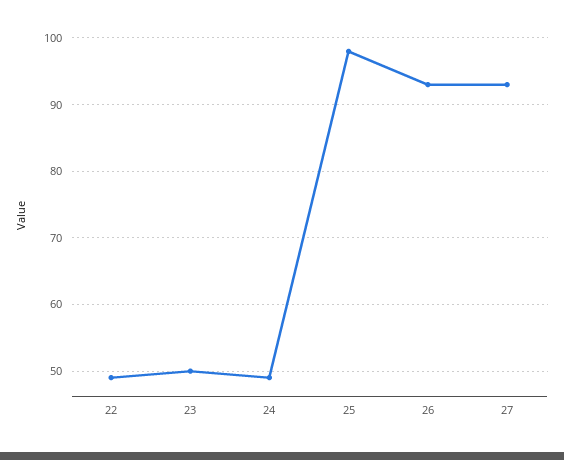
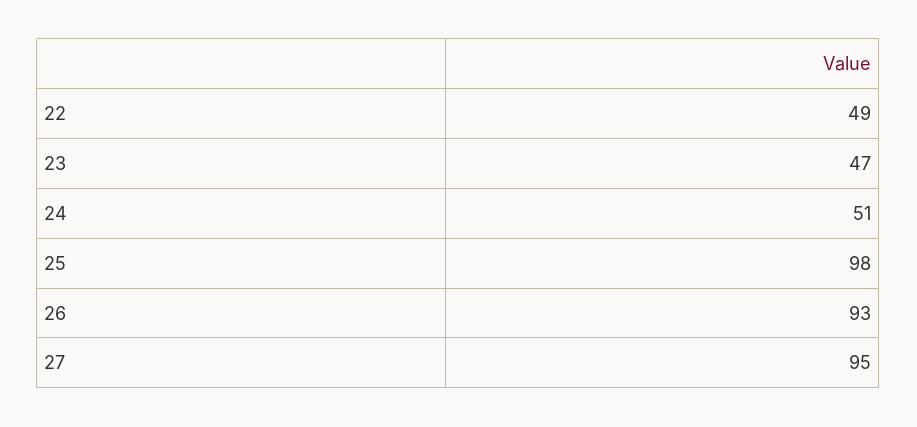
23: 50 -> 47
24: 49 -> 51
27: 93 -> 95

